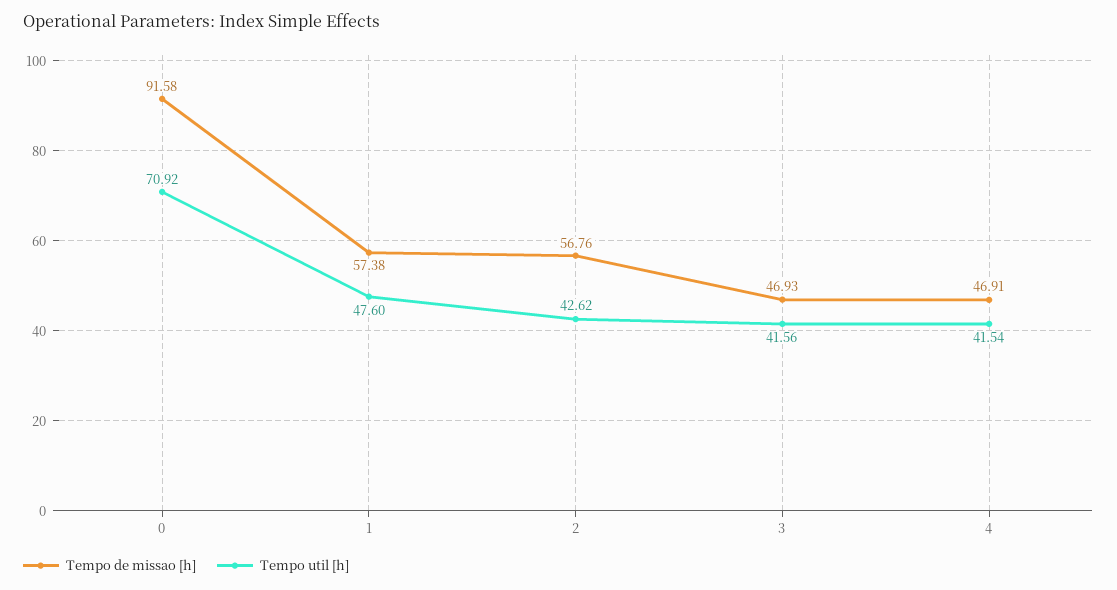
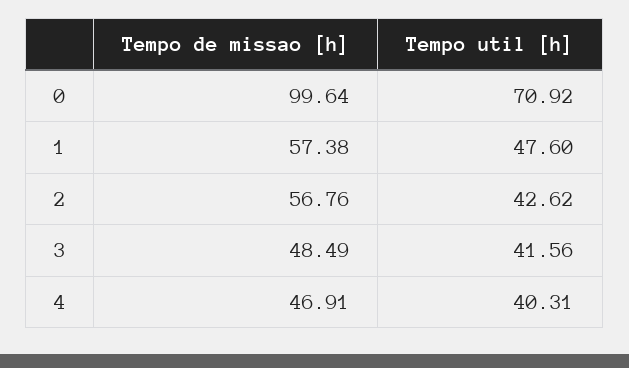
Tempo de missao [h], 0: 91.58 -> 99.64
Tempo de missao [h], 3: 46.93 -> 48.49
Tempo util [h], 4: 41.54 -> 40.31

